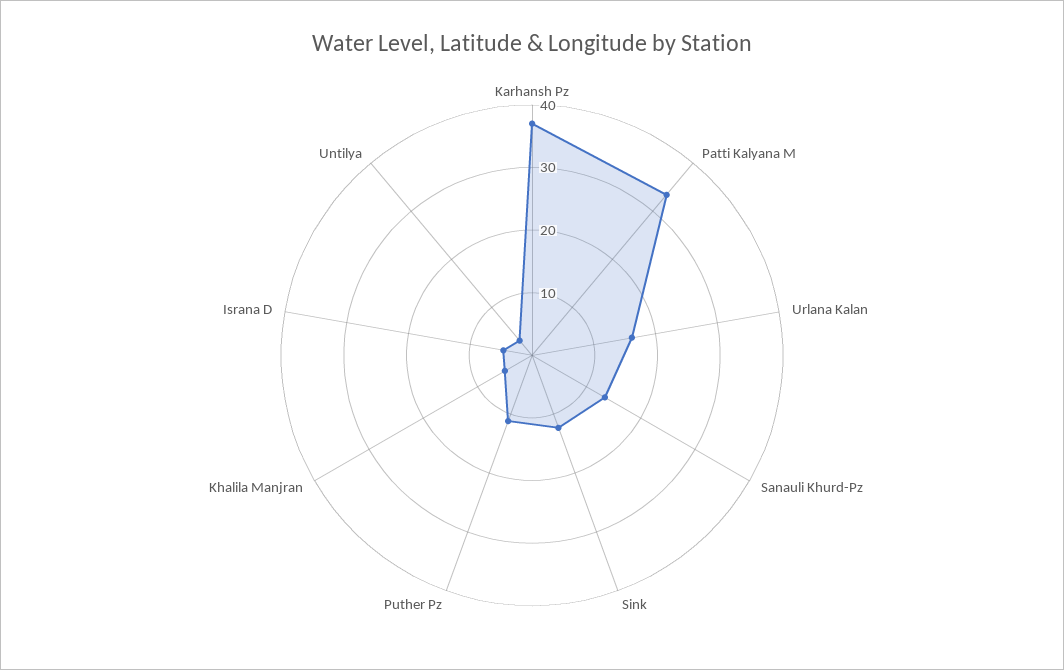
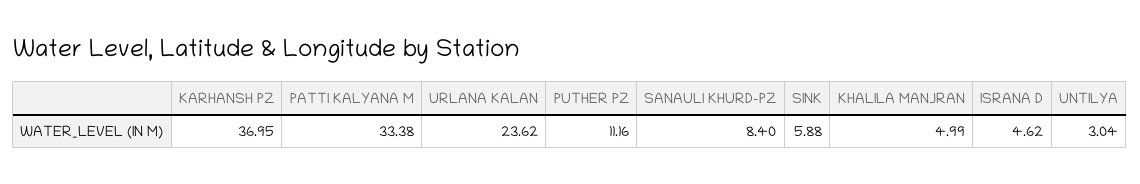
Urlana Kalan: 16 -> 23.62
Sanauli Khurd-Pz: 14 -> 8.4
Sink: 12 -> 5.88

